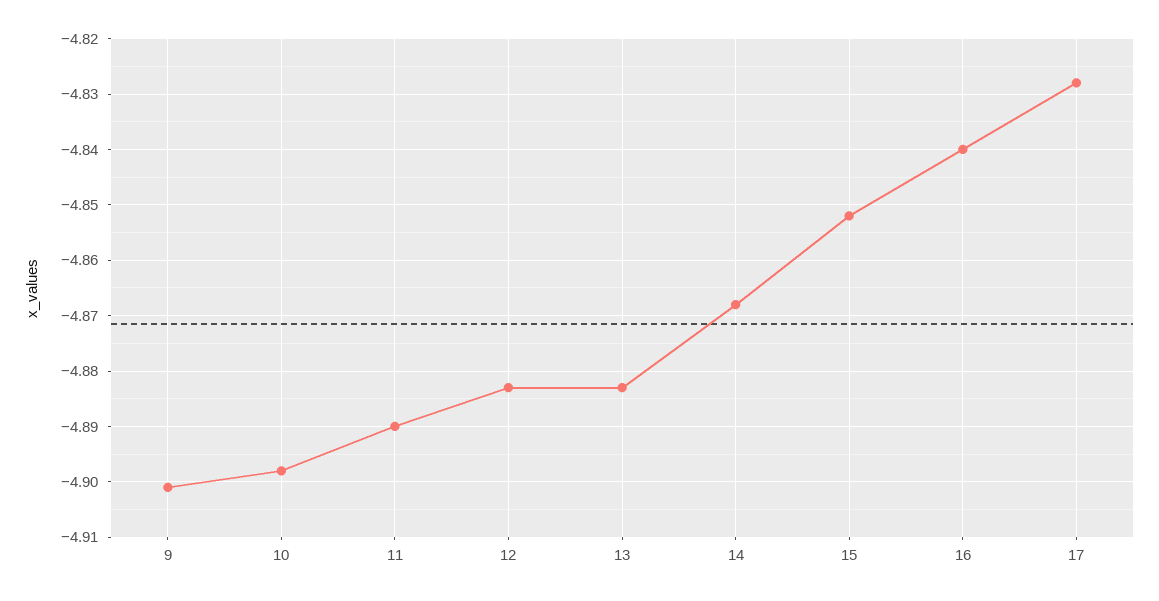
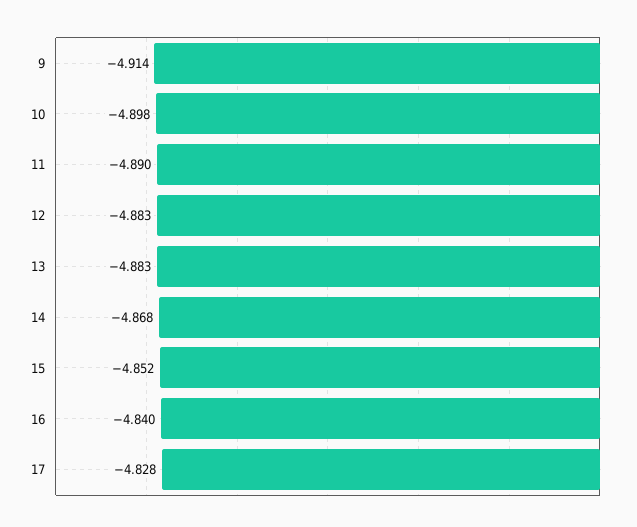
9: -4.9 -> -4.914

